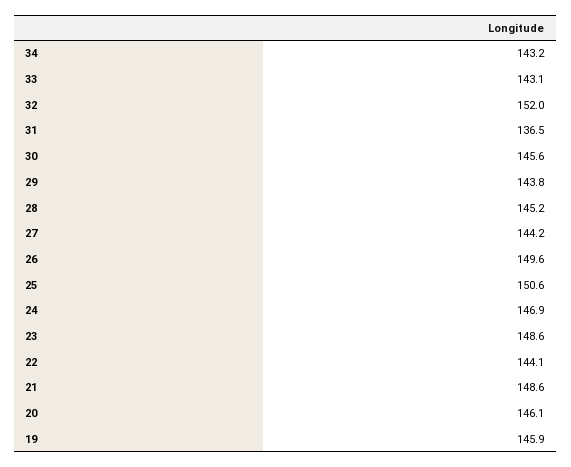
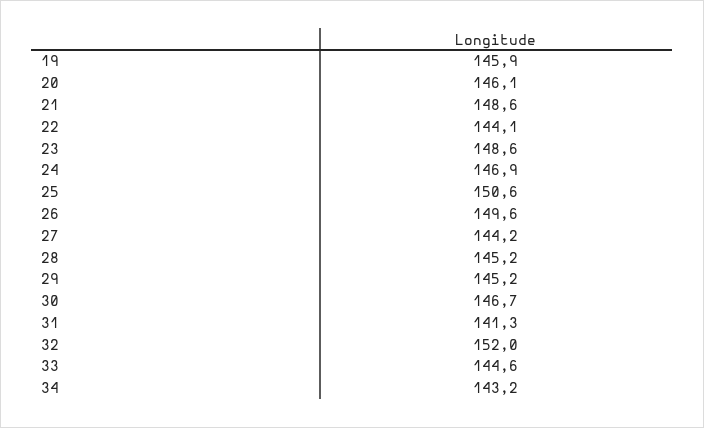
33: 143.1 -> 144.6
31: 136.5 -> 141.3
30: 145.6 -> 146.7
29: 143.8 -> 145.2

